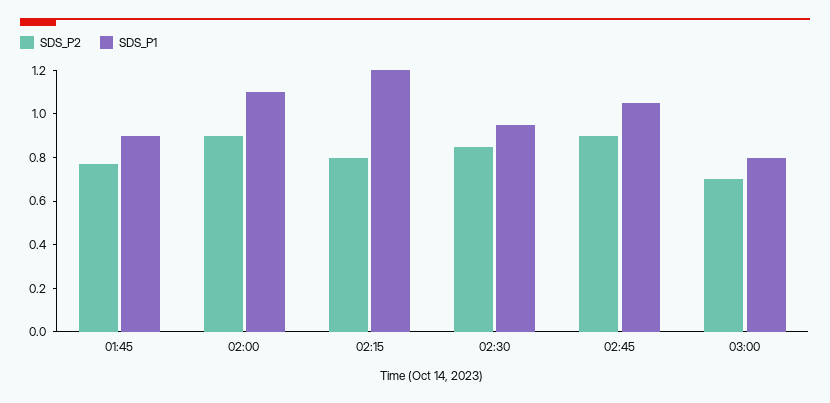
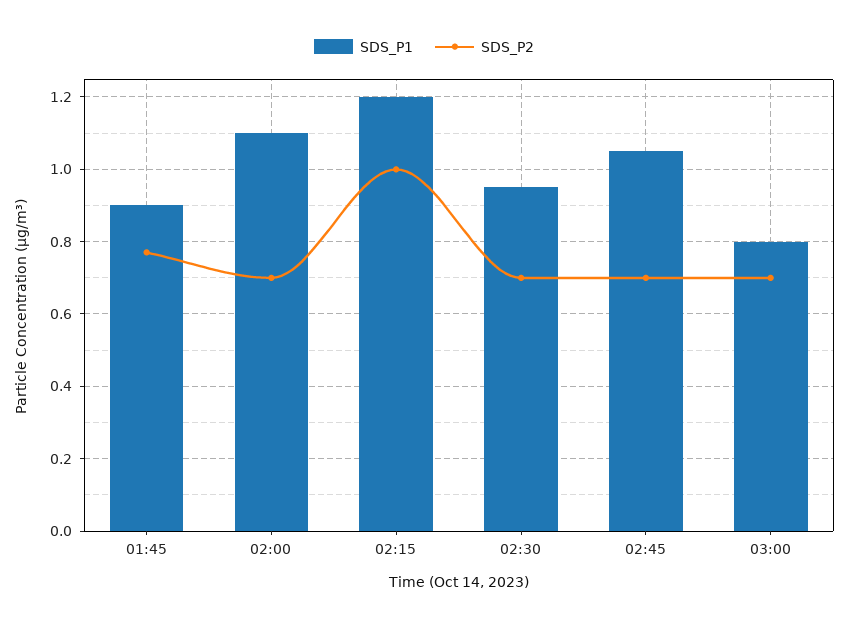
SDS_P2, 02:00: 0.9 -> 0.7
SDS_P2, 02:15: 0.8 -> 1
SDS_P2, 02:30: 0.85 -> 0.7
SDS_P2, 02:45: 0.9 -> 0.7

